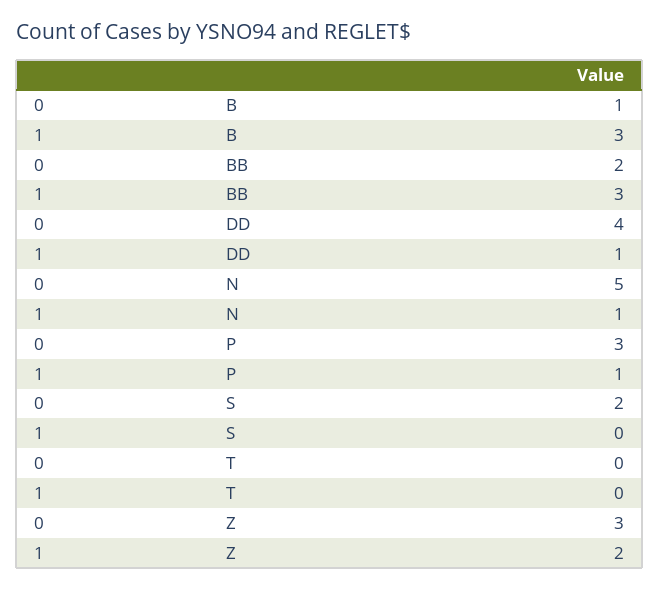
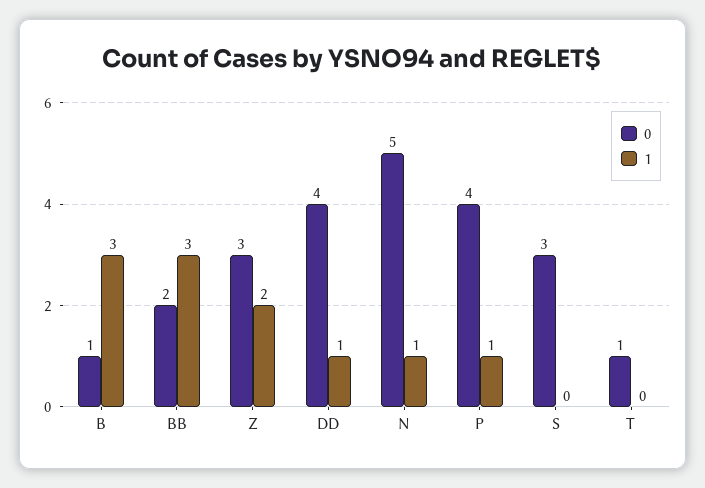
0, P: 3 -> 4
0, S: 2 -> 3
0, T: 0 -> 1

